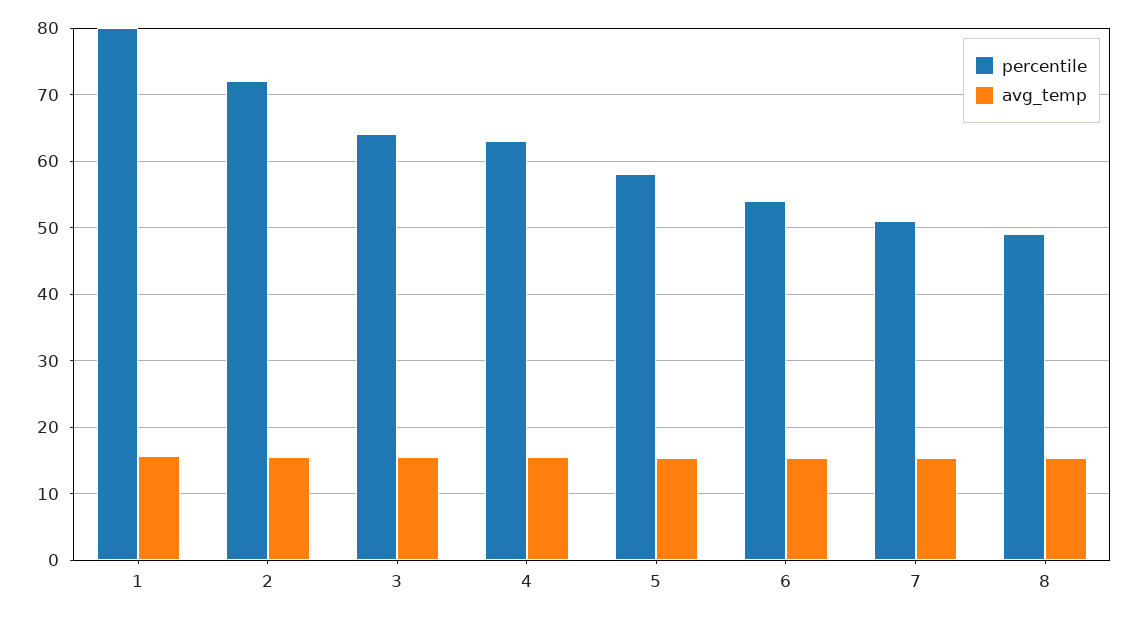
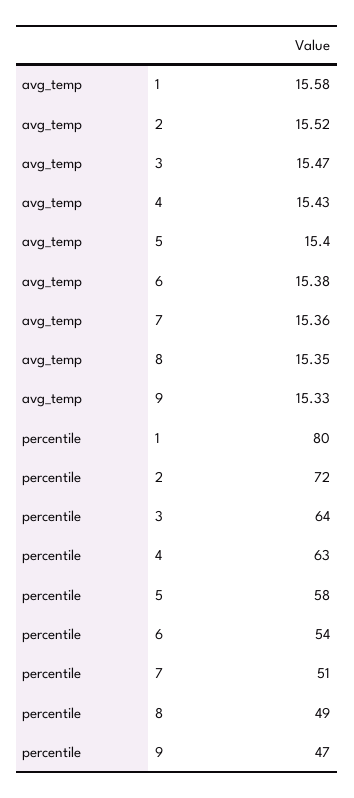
avg_temp, 9: none -> 15.33
percentile, 9: none -> 47

